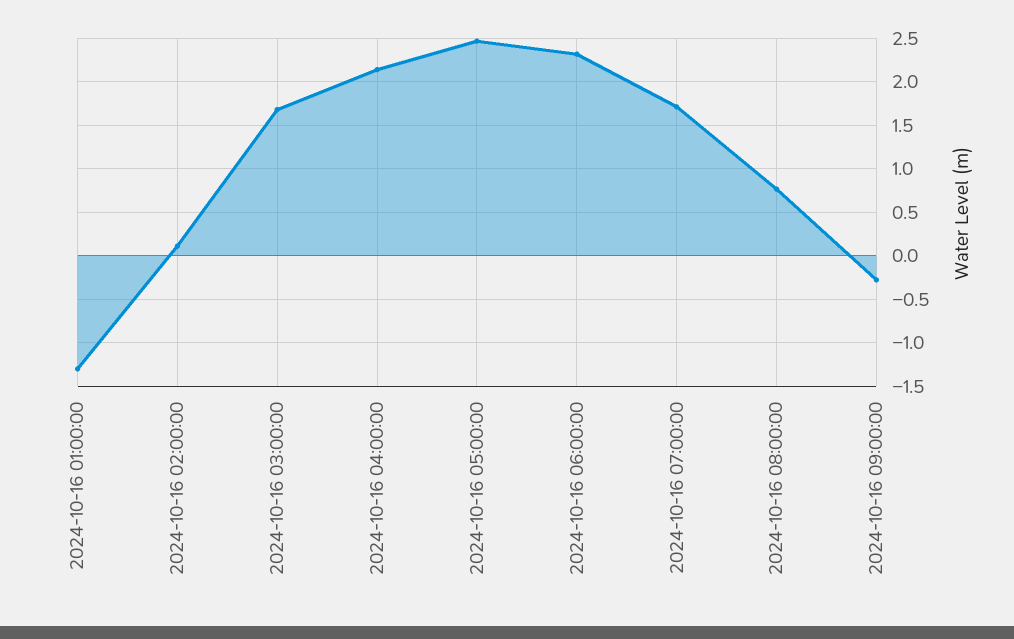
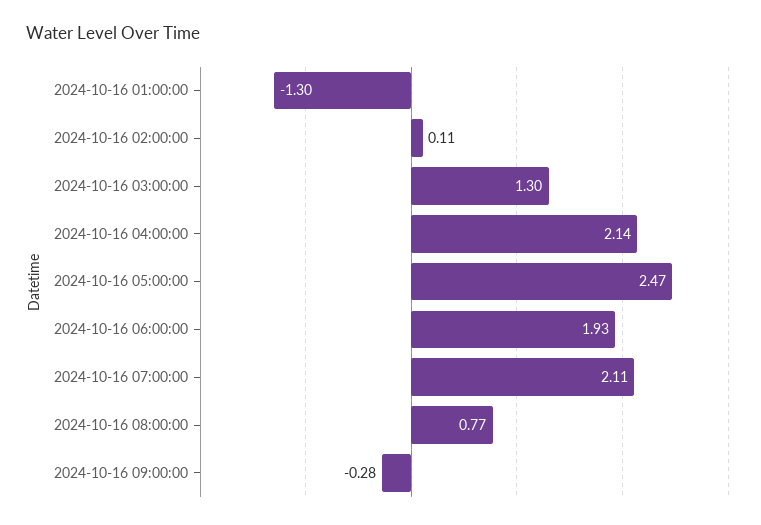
2024-10-16 03:00:00: 1.7 -> 1.3
2024-10-16 06:00:00: 2.3 -> 1.93
2024-10-16 07:00:00: 1.7 -> 2.11

